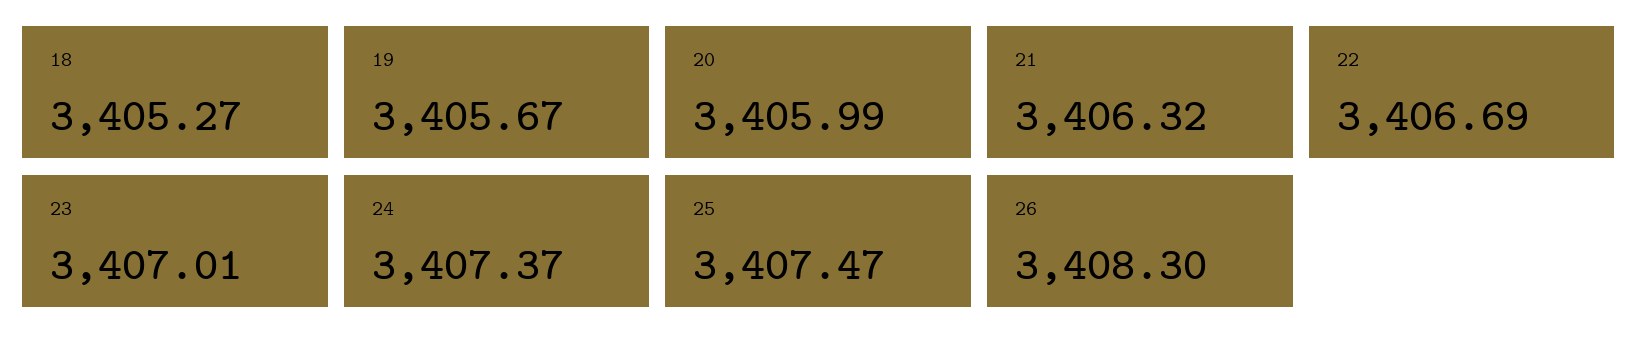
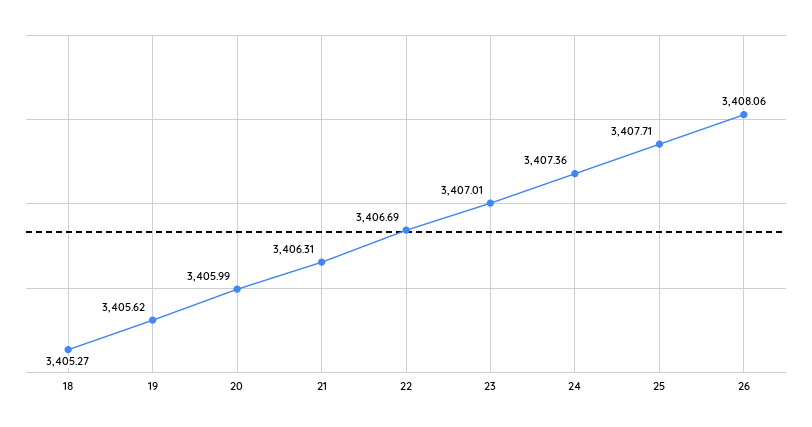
19: 3405.67 -> 3405.62
21: 3406.32 -> 3406.31
24: 3407.37 -> 3407.36
25: 3407.47 -> 3407.71
26: 3408.3 -> 3408.06

